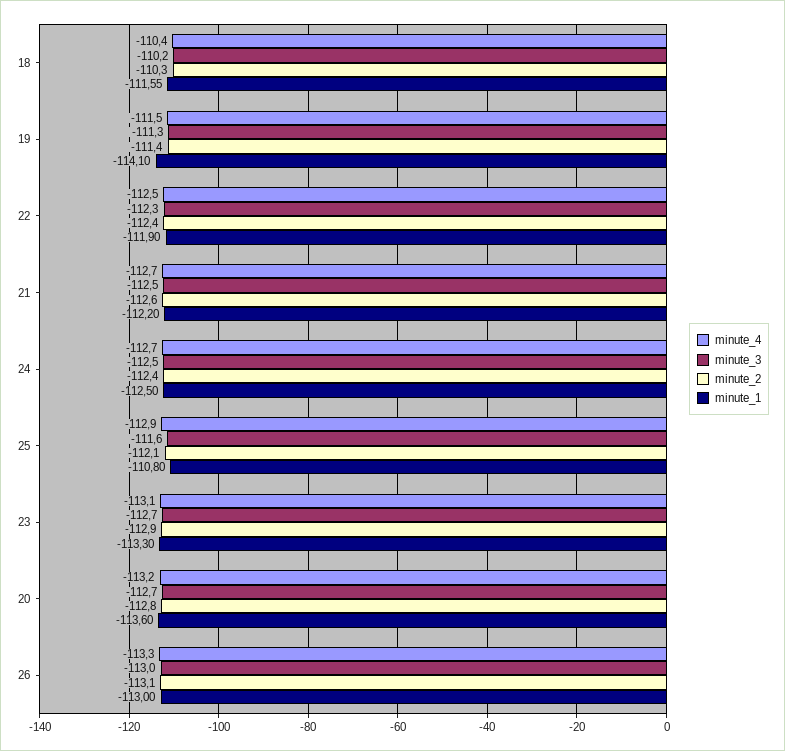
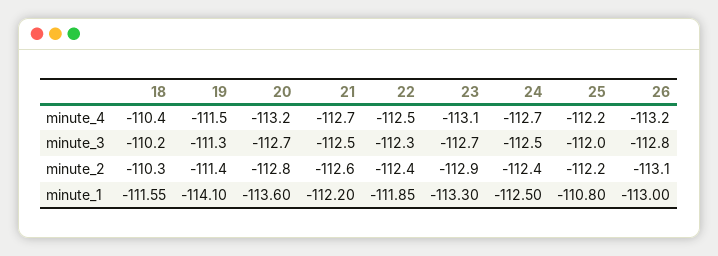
minute_1, 22: -111.9 -> -111.85
minute_4, 25: -112.9 -> -112.2
minute_3, 25: -111.6 -> -112
minute_2, 25: -112.1 -> -112.2
minute_4, 26: -113.3 -> -113.2
minute_3, 26: -113 -> -112.8

